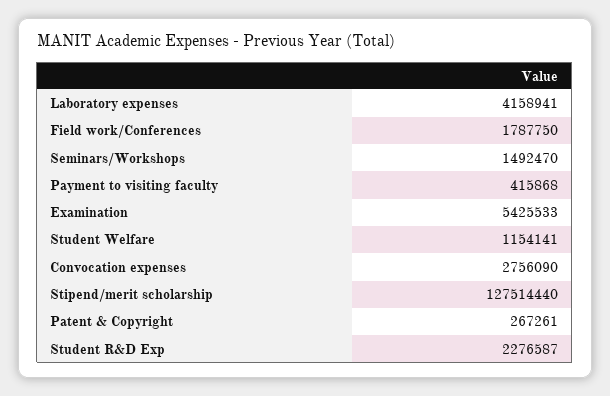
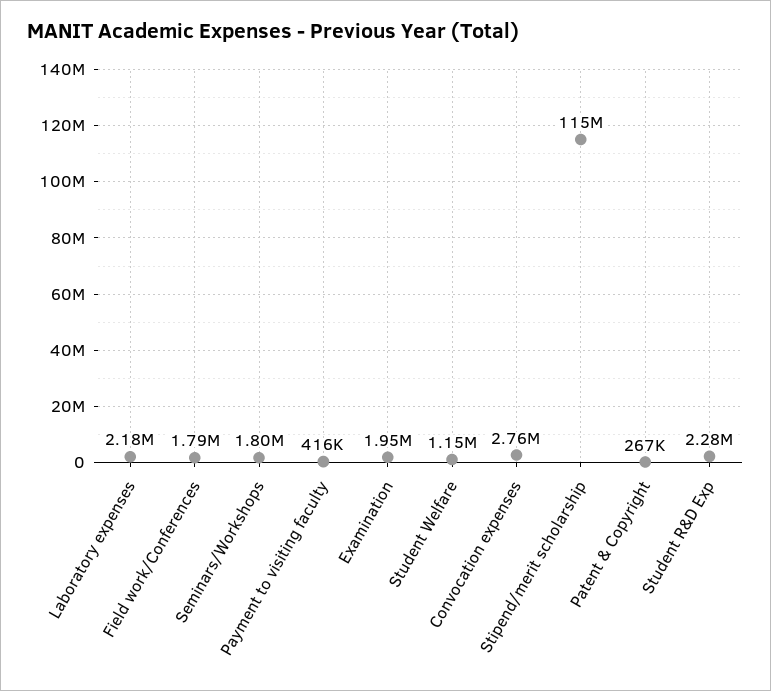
Laboratory expenses: 4158941 -> 2180000
Seminars/Workshops: 1492470 -> 1800000
Examination: 5425533 -> 1950000
Stipend/merit scholarship: 127514440 -> 115000000

